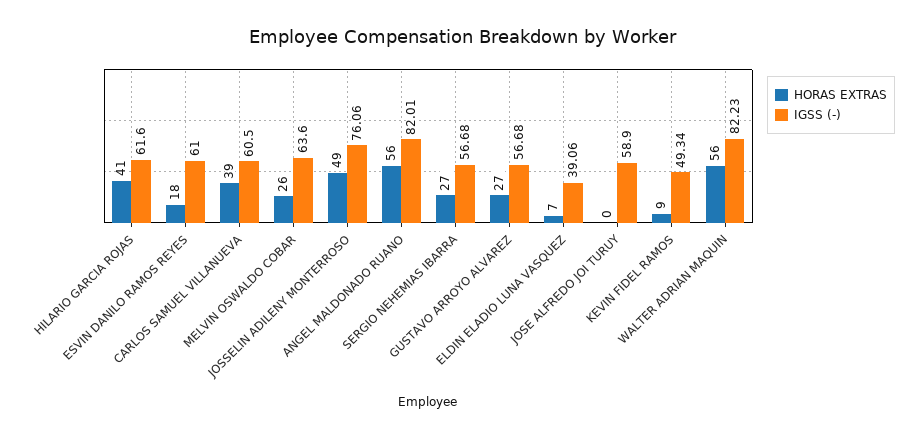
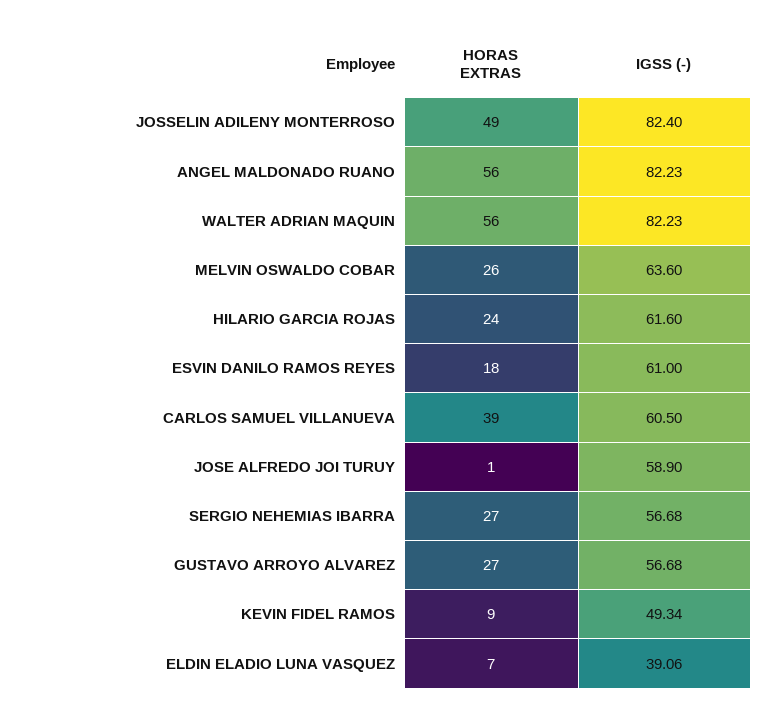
HORAS EXTRAS, HILARIO GARCIA ROJAS: 41 -> 24
IGSS (-), JOSSELIN ADILENY MONTERROSO: 76.06 -> 82.4
IGSS (-), ANGEL MALDONADO RUANO: 82.01 -> 82.23
HORAS EXTRAS, JOSE ALFREDO JOI TURUY: 0 -> 1

